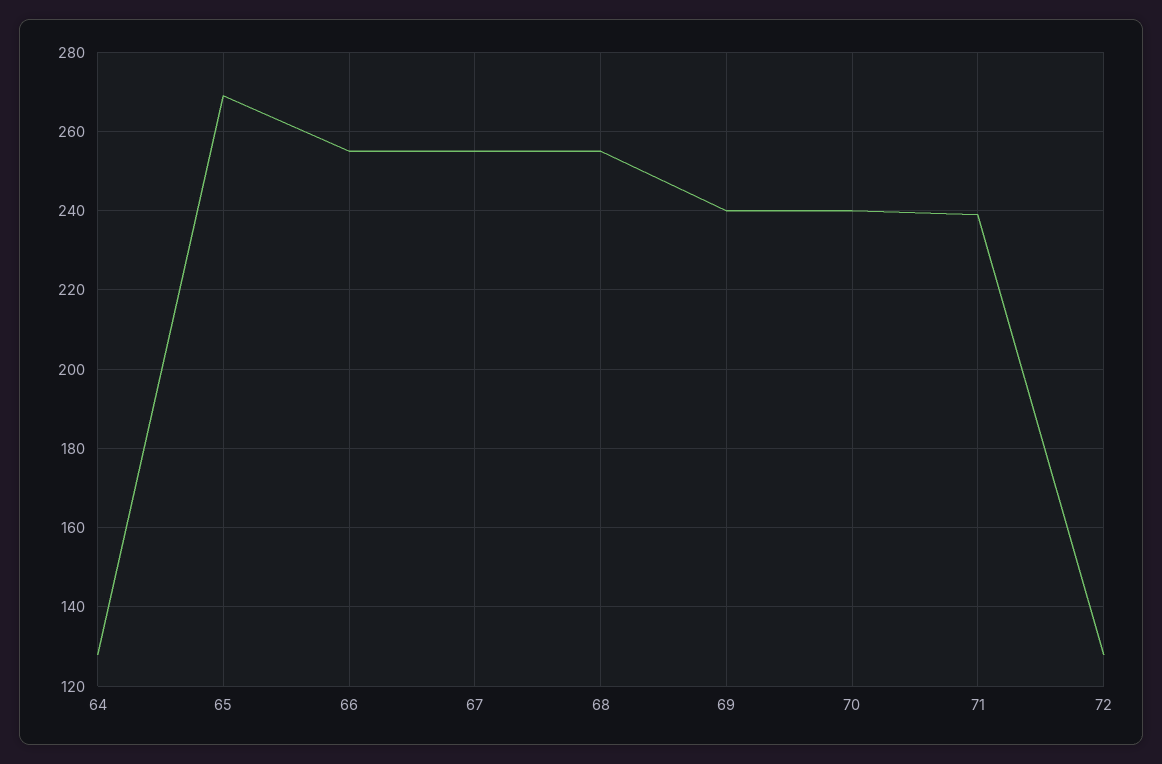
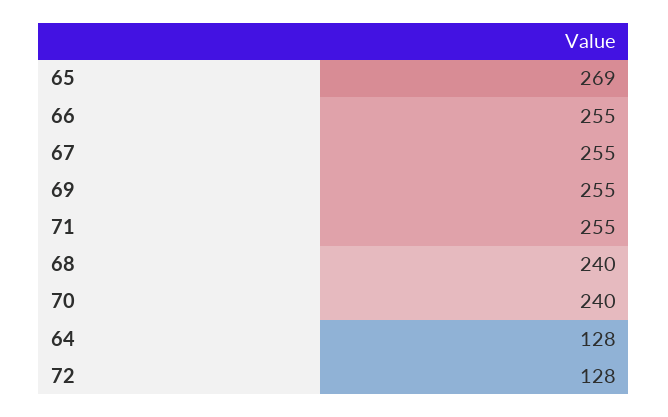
68: 255 -> 240
69: 240 -> 255
71: 240 -> 255

